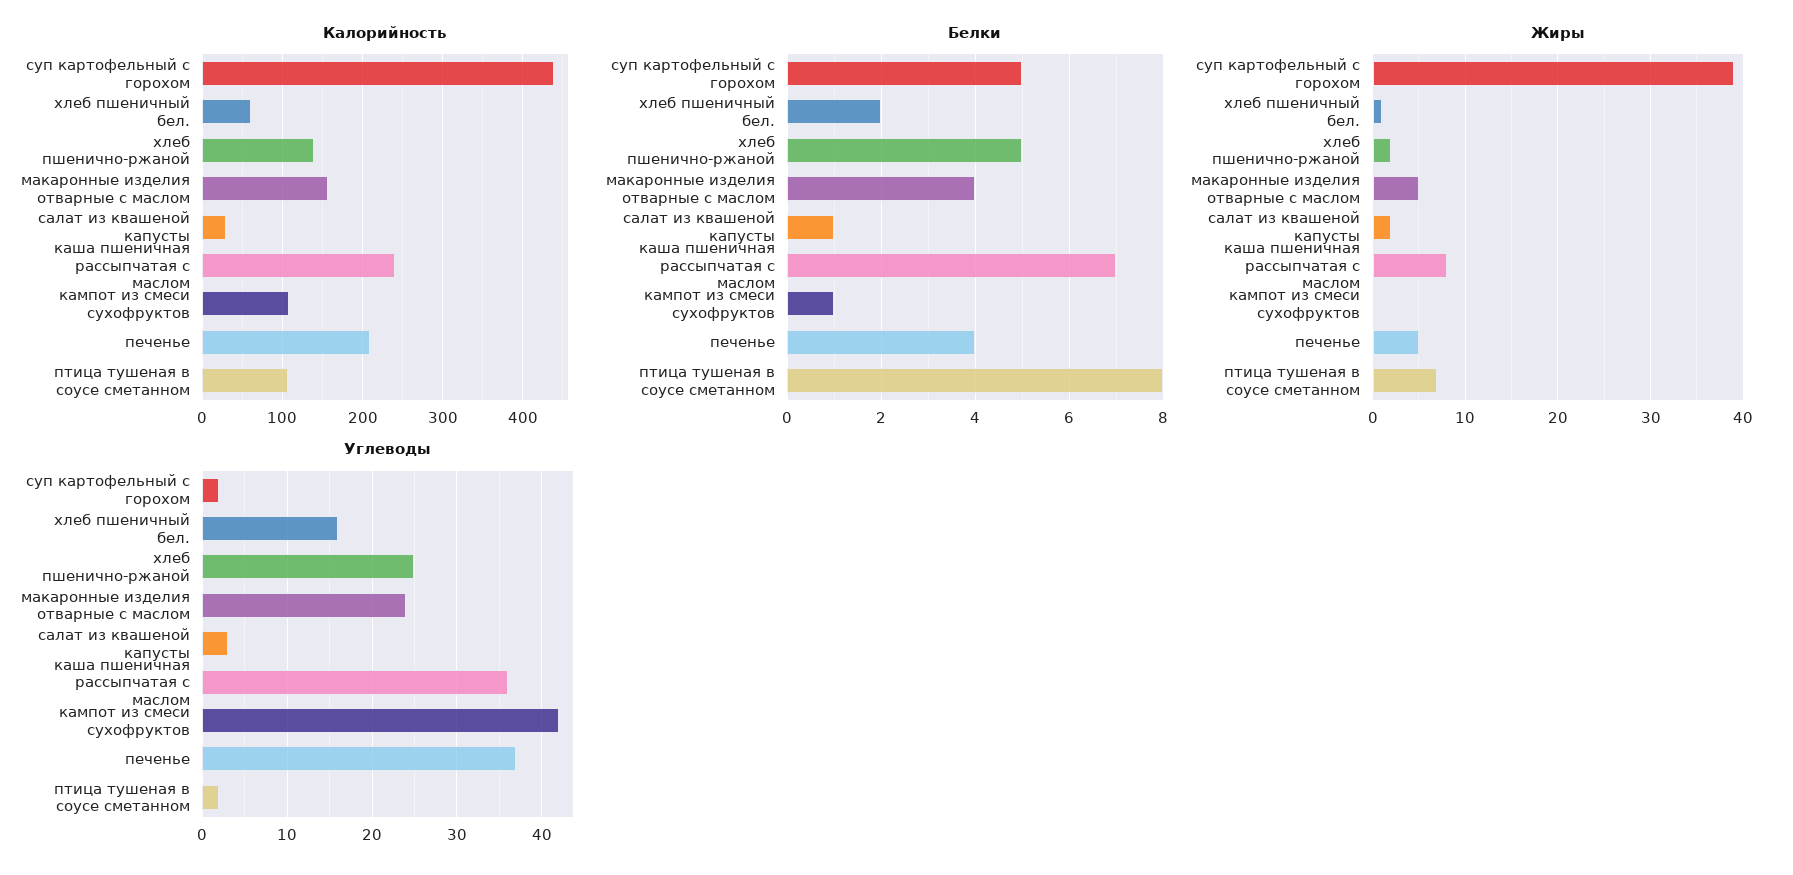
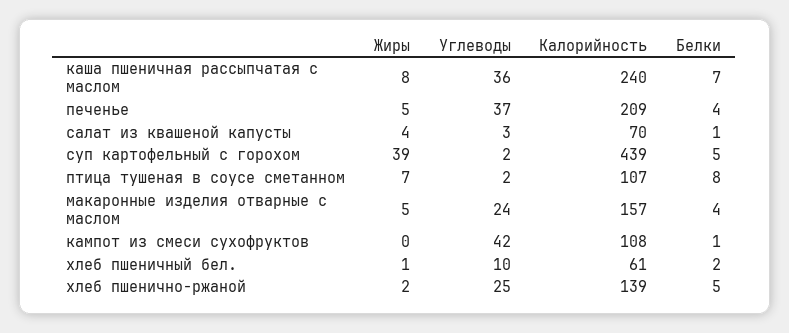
Калорийность, салат из квашеной капусты: 30 -> 70
Жиры, салат из квашеной капусты: 2 -> 4
Углеводы, хлеб пшеничный бел.: 16 -> 10

